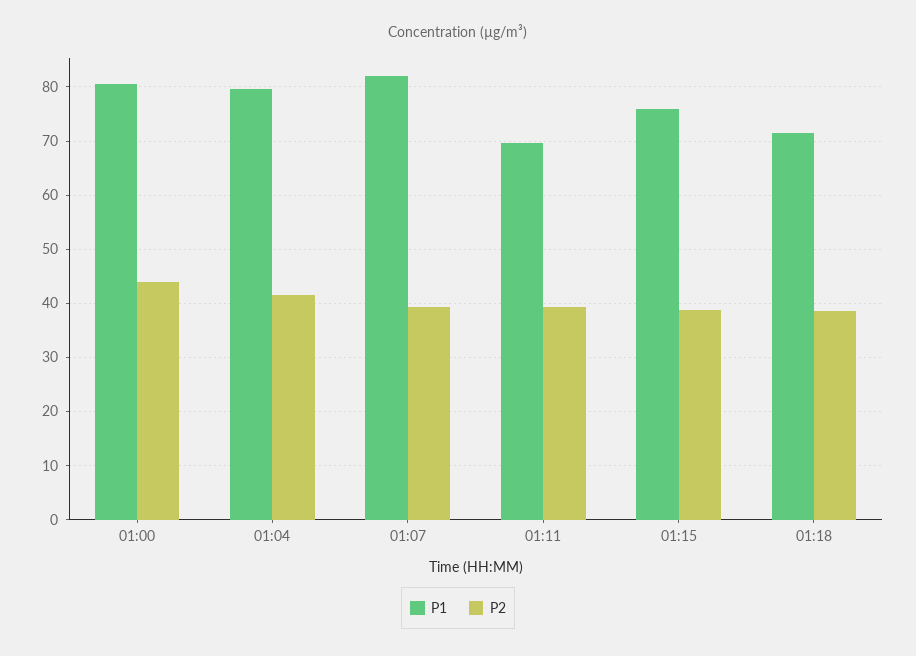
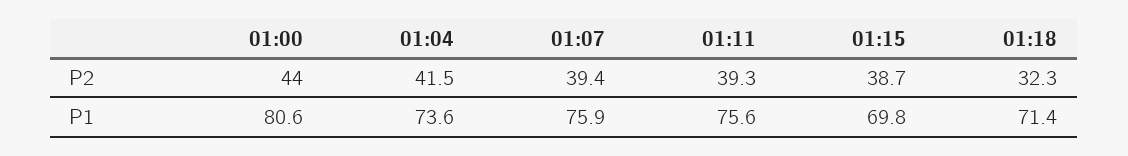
P1, 01:04: 80 -> 73.6
P1, 01:07: 82 -> 75.9
P1, 01:11: 70 -> 75.6
P1, 01:15: 76 -> 69.8
P2, 01:18: 38 -> 32.3

